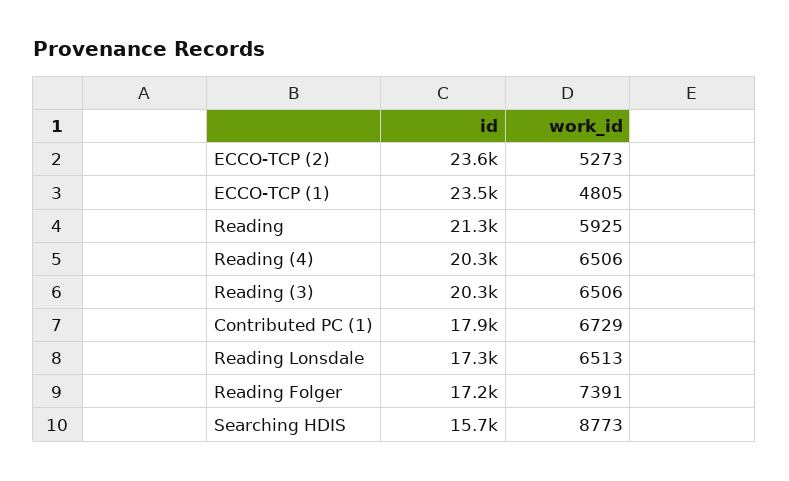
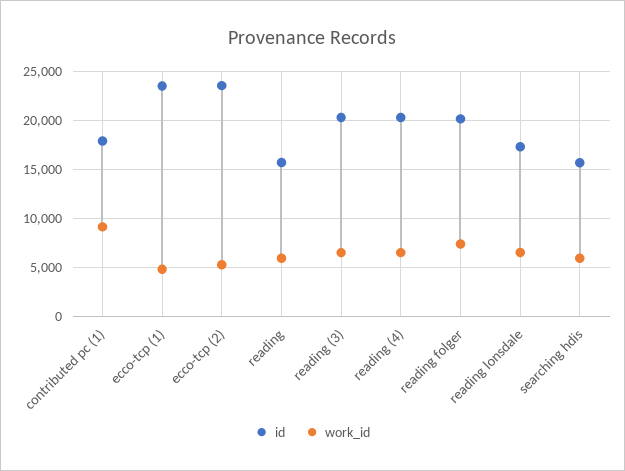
id, Reading: 21300 -> 16000
work_id, Contributed PC (1): 6729 -> 9000
id, Reading Folger: 17200 -> 20000
work_id, Searching HDIS: 8773 -> 6000

